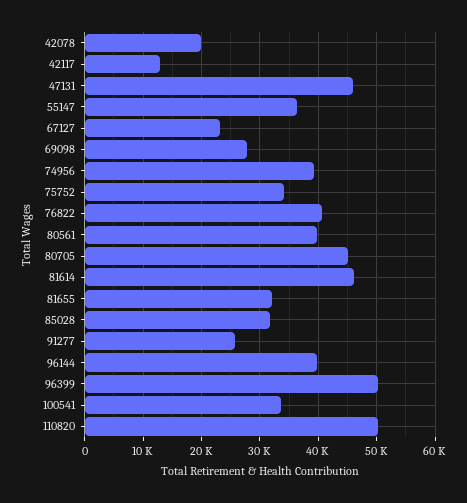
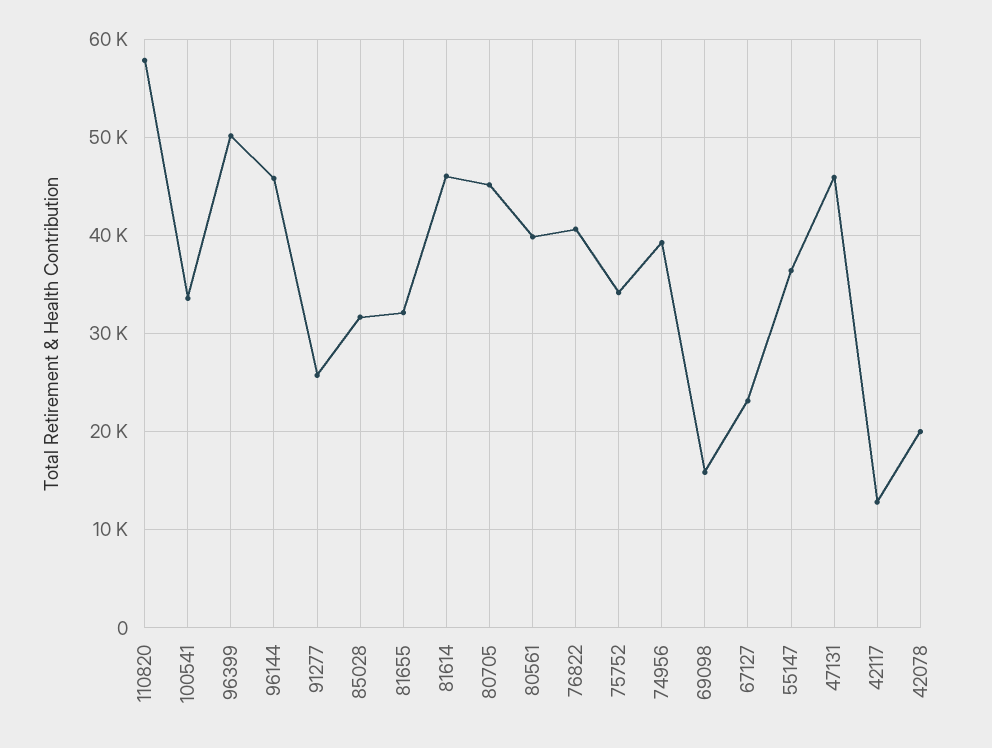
69098: 28000 -> 16000
96144: 40000 -> 46000
110820: 50000 -> 58000

